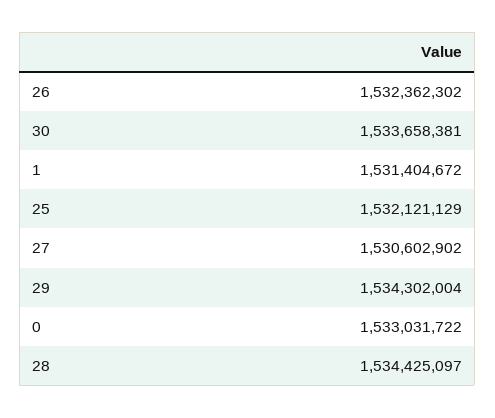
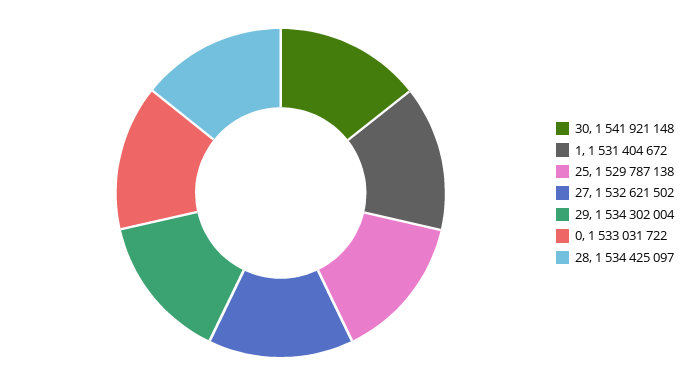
26: 1532362302 -> none
30: 1533658381 -> 1541921148
25: 1532121129 -> 1529787138
27: 1530602902 -> 1532621502

